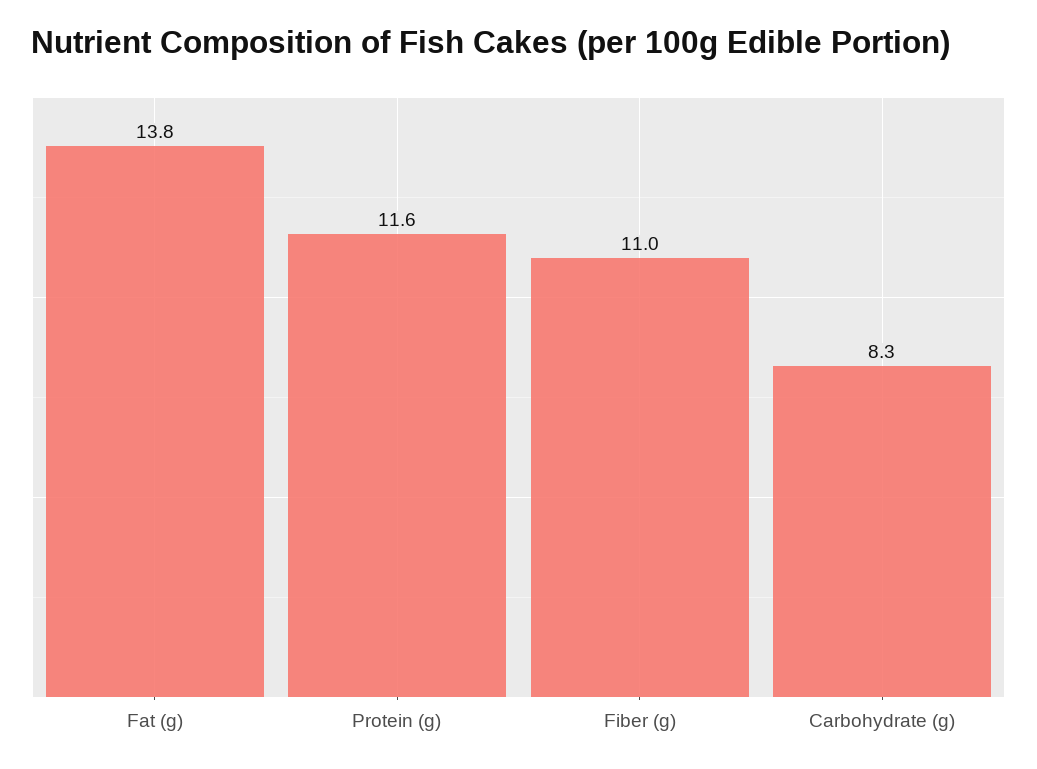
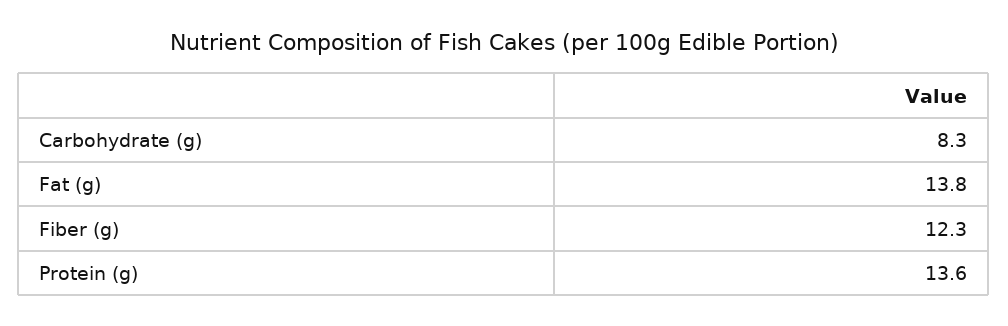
Protein (g): 11.6 -> 13.6
Fiber (g): 11 -> 12.3

